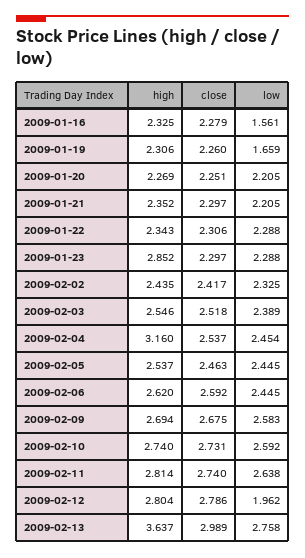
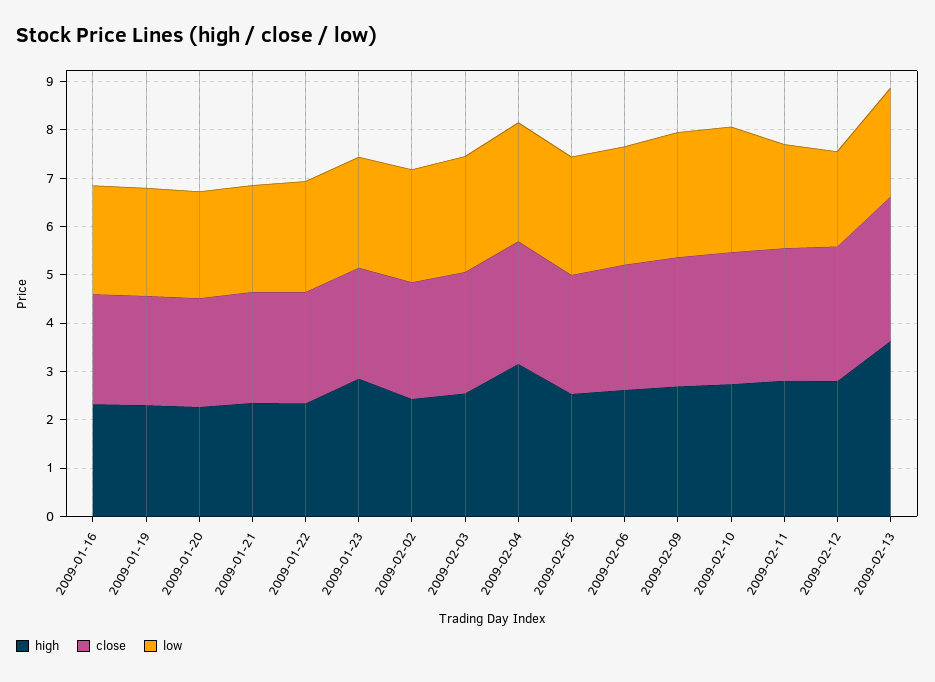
low, 2009-01-16: 1.561 -> 2.2
low, 2009-01-19: 1.659 -> 2.2
low, 2009-02-11: 2.638 -> 2.2
low, 2009-02-13: 2.758 -> 2.2

